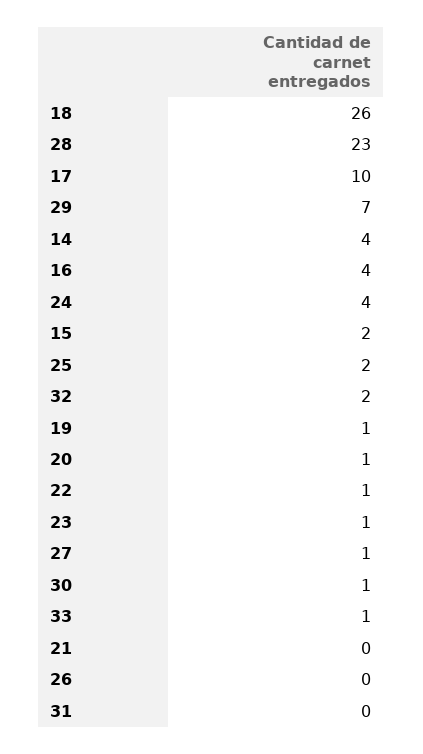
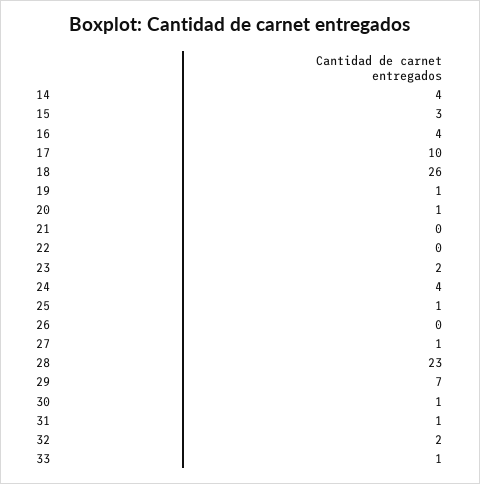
15: 2 -> 3
25: 2 -> 1
22: 1 -> 0
23: 1 -> 2
31: 0 -> 1

